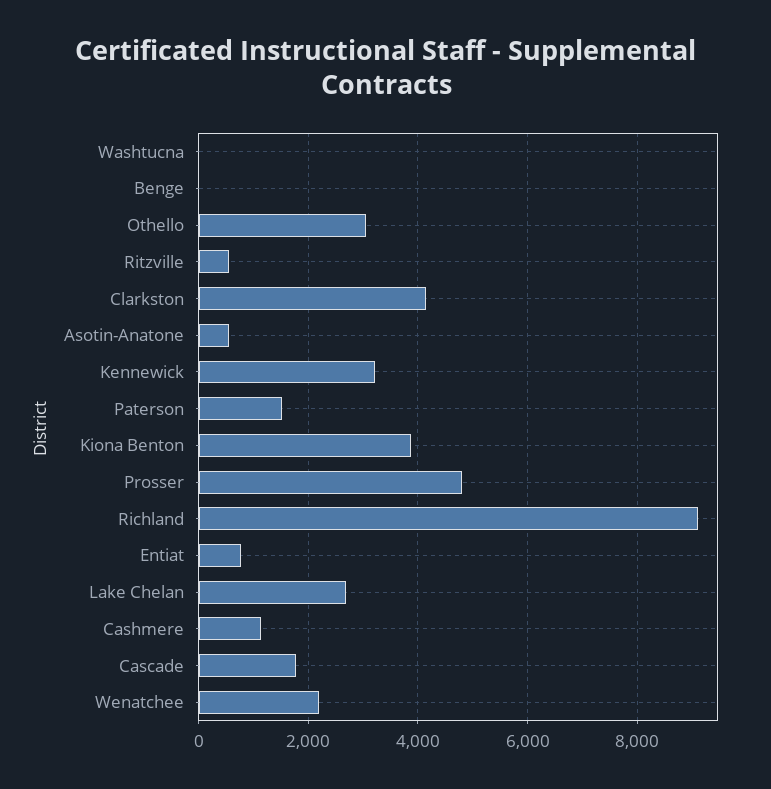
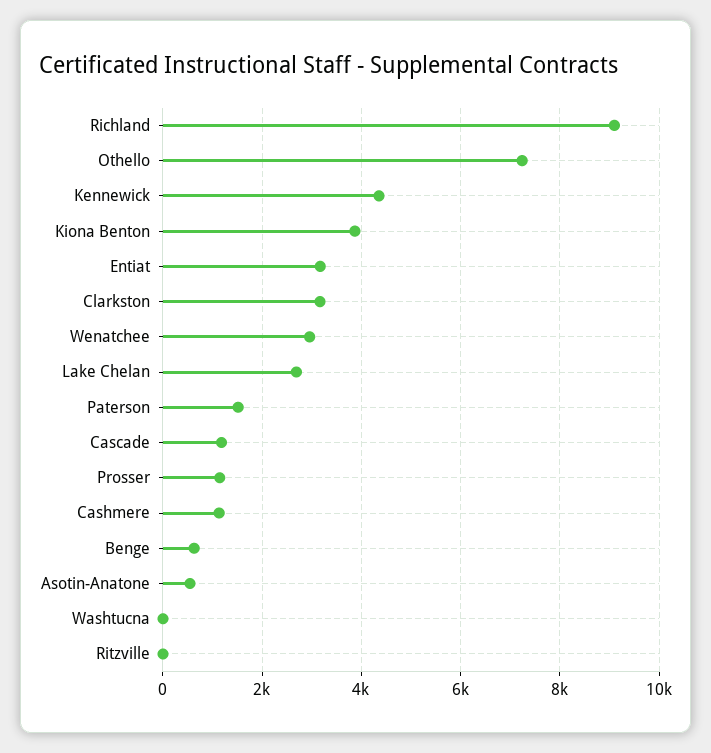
Benge: 0 -> 600
Othello: 3000 -> 7200
Ritzville: 600 -> 0
Clarkston: 4200 -> 3200
Kennewick: 3200 -> 4400
Prosser: 4800 -> 1200
Entiat: 800 -> 3200
Cascade: 1800 -> 1200
Wenatchee: 2200 -> 3000

